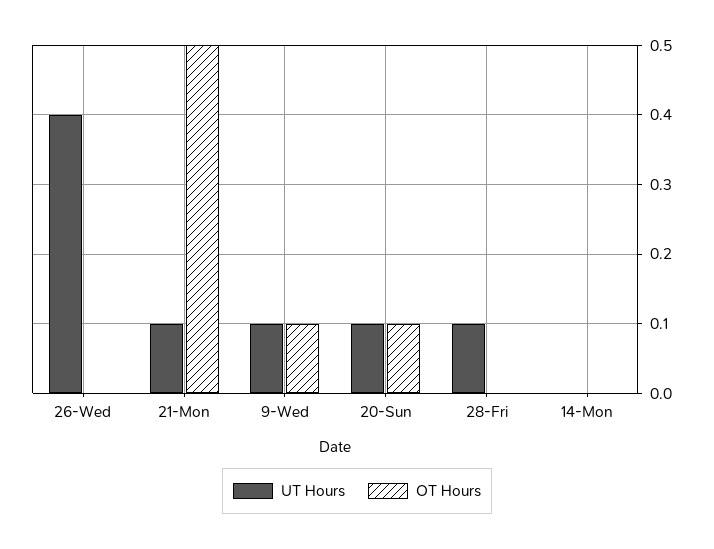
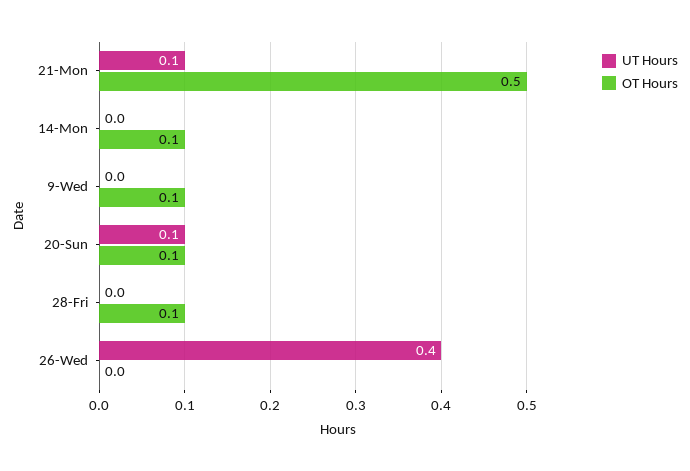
UT Hours, 9-Wed: 0.1 -> 0
UT Hours, 28-Fri: 0.1 -> 0
OT Hours, 28-Fri: 0 -> 0.1
OT Hours, 14-Mon: 0 -> 0.1

